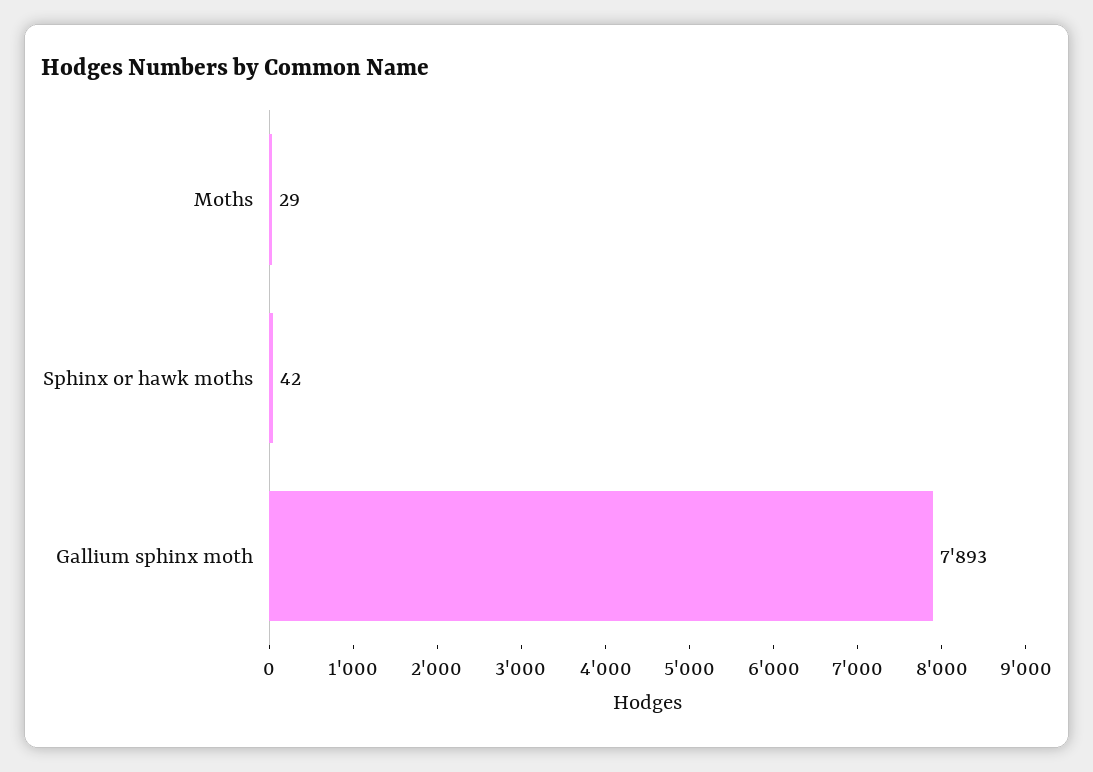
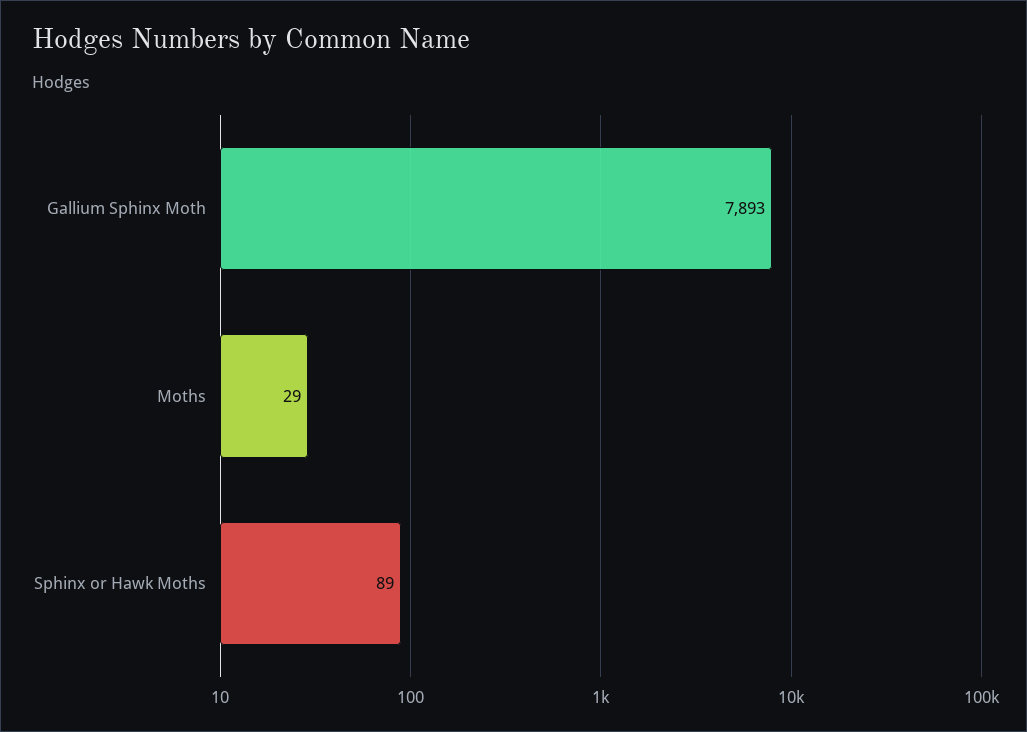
Sphinx or hawk moths: 42 -> 89

